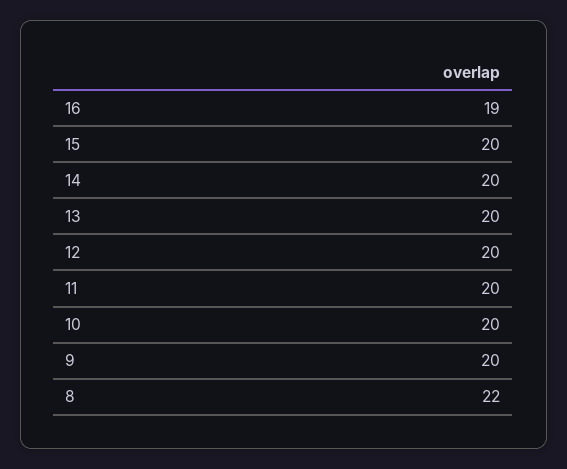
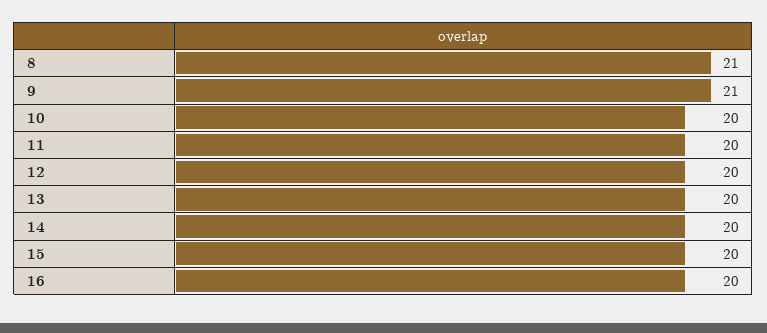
16: 19 -> 20
9: 20 -> 21
8: 22 -> 21

